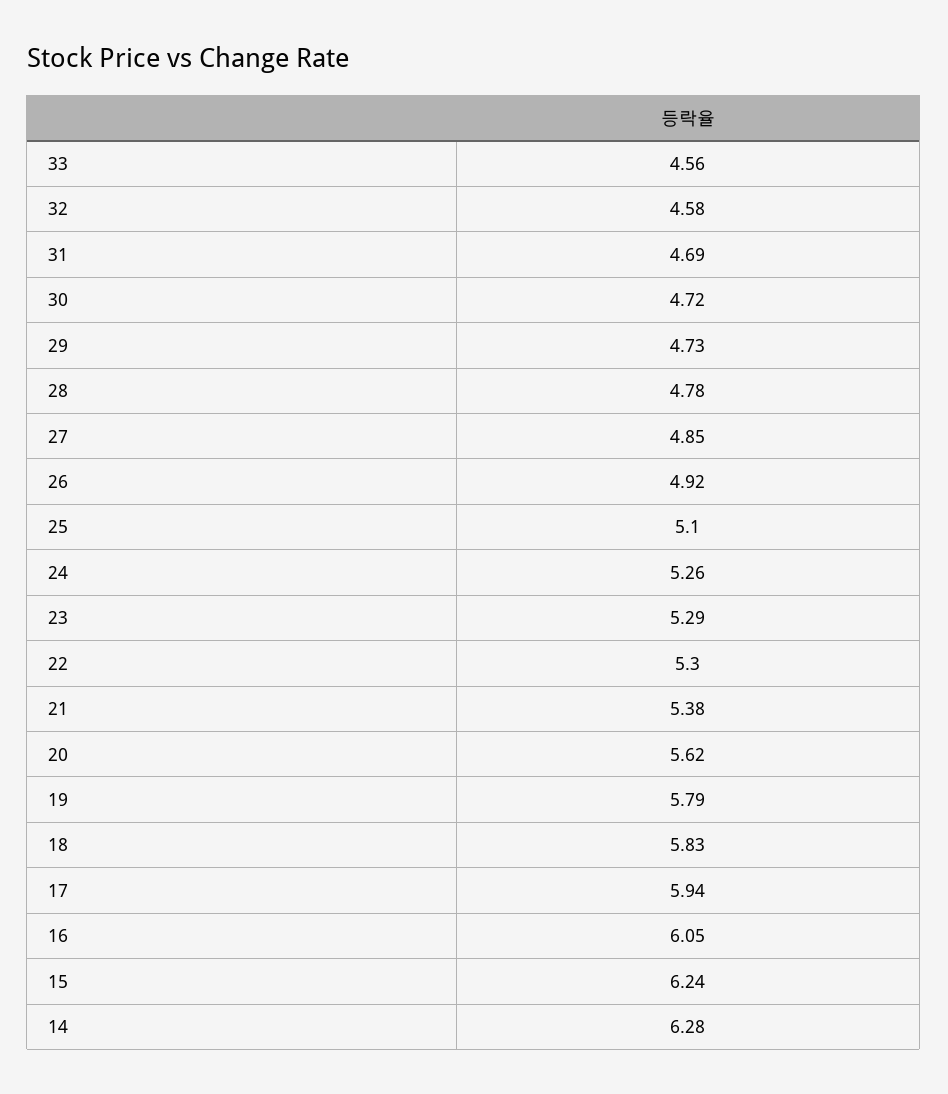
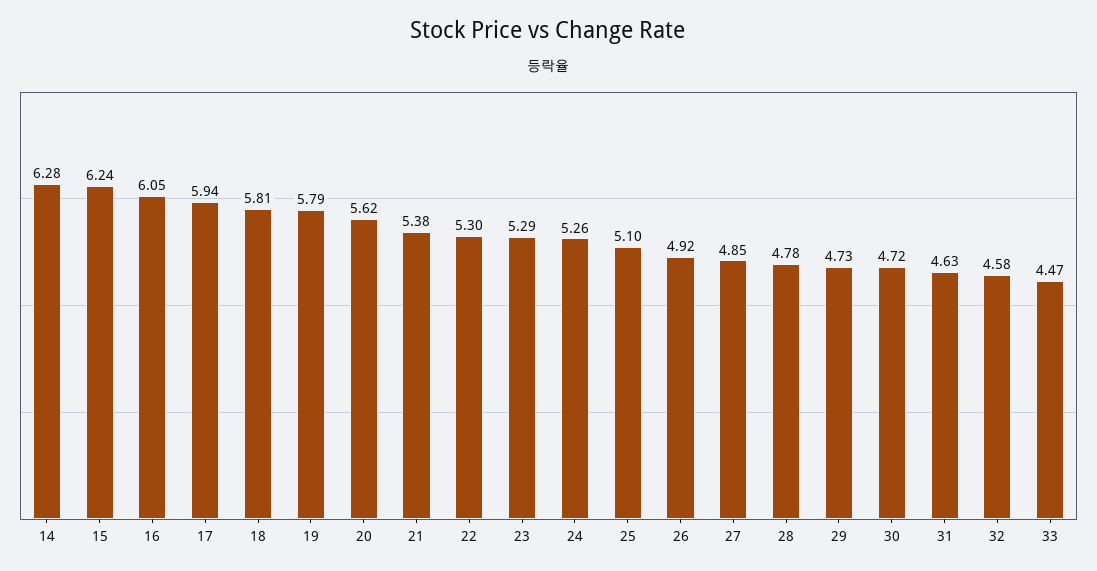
33: 4.56 -> 4.47
31: 4.69 -> 4.63
18: 5.83 -> 5.81

